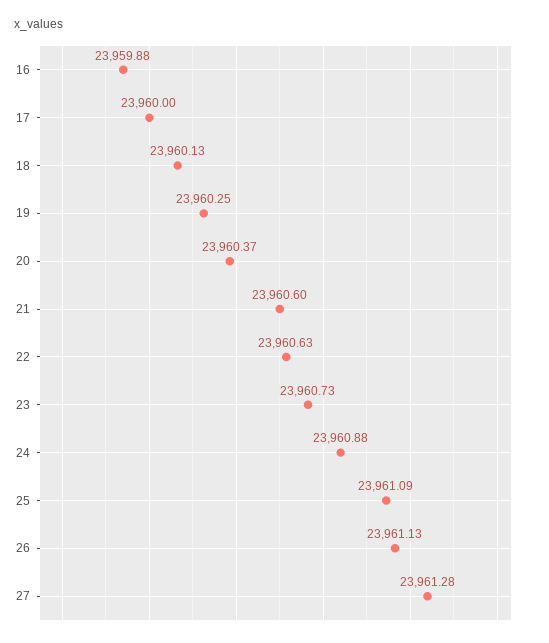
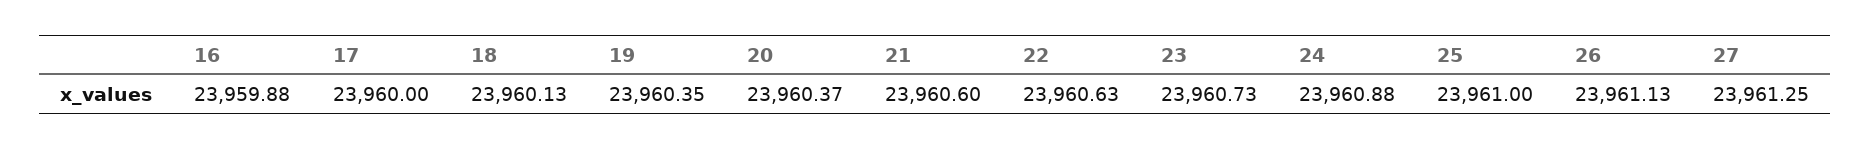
19: 23960.25 -> 23960.35
25: 23961.09 -> 23961
27: 23961.28 -> 23961.25

